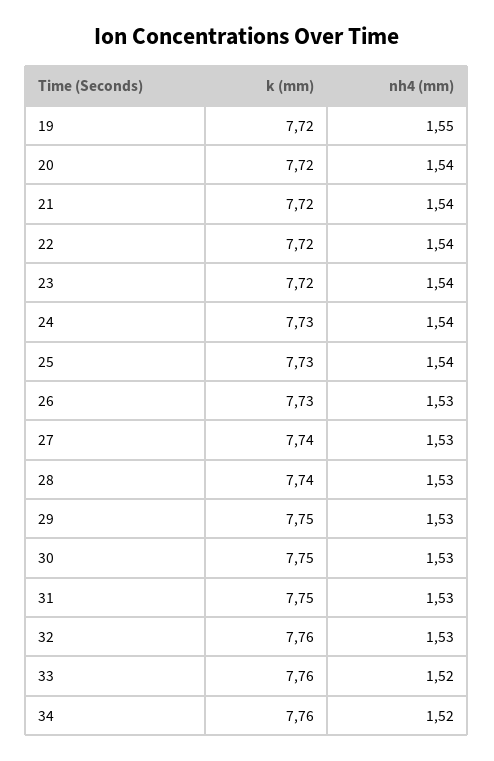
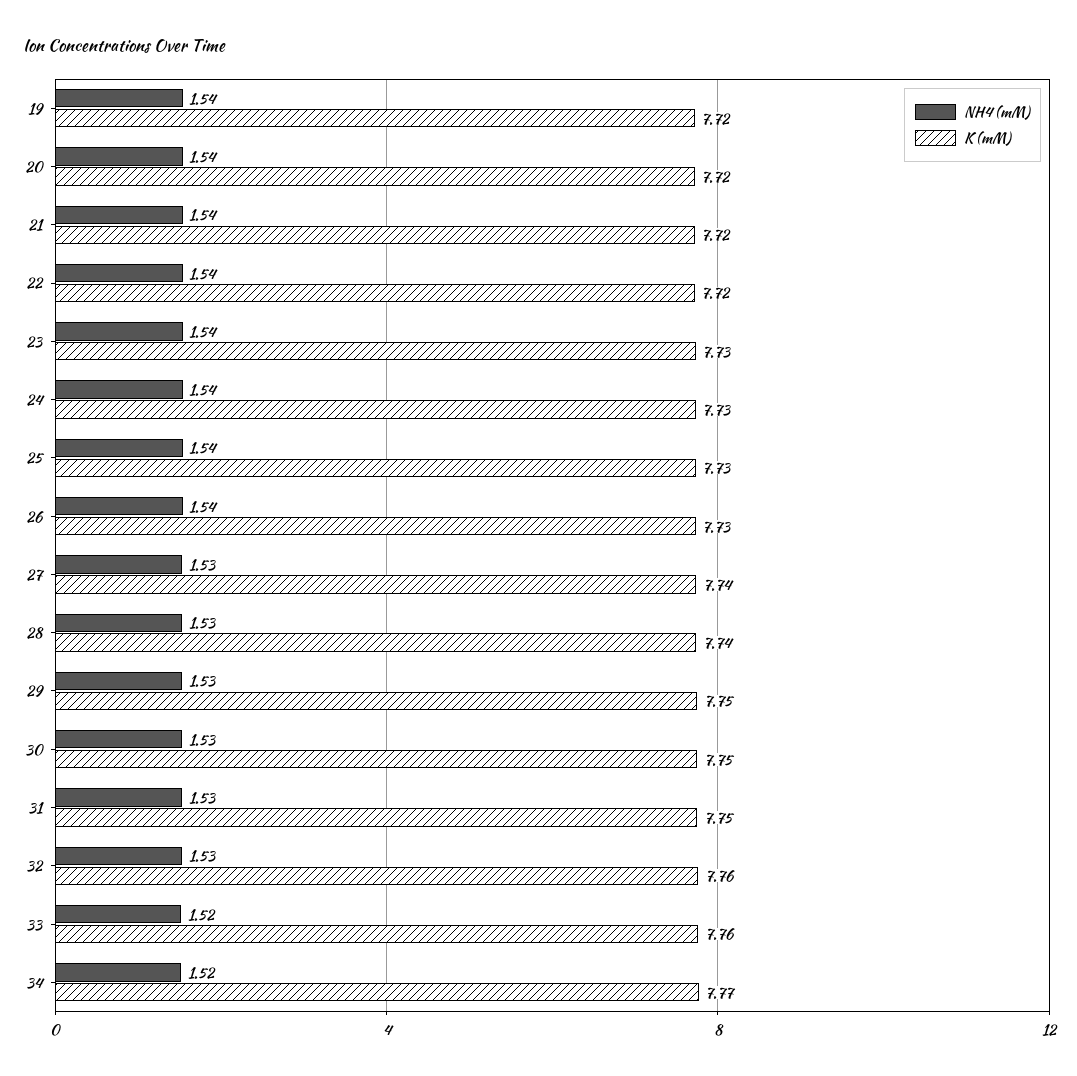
nh4 (mm), 19: 1.55 -> 1.54
k (mm), 23: 7.72 -> 7.73
nh4 (mm), 26: 1.53 -> 1.54
k (mm), 34: 7.76 -> 7.77

